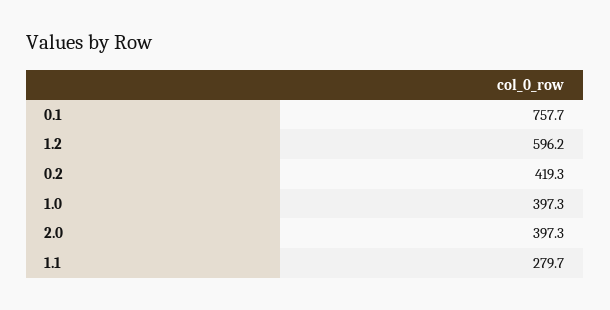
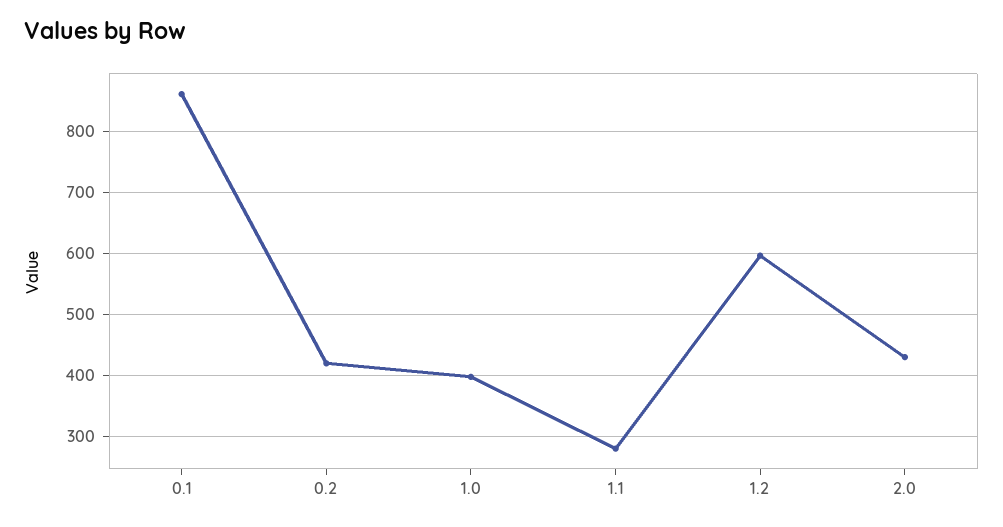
0.1: 757.7 -> 860
2.0: 397.3 -> 430

